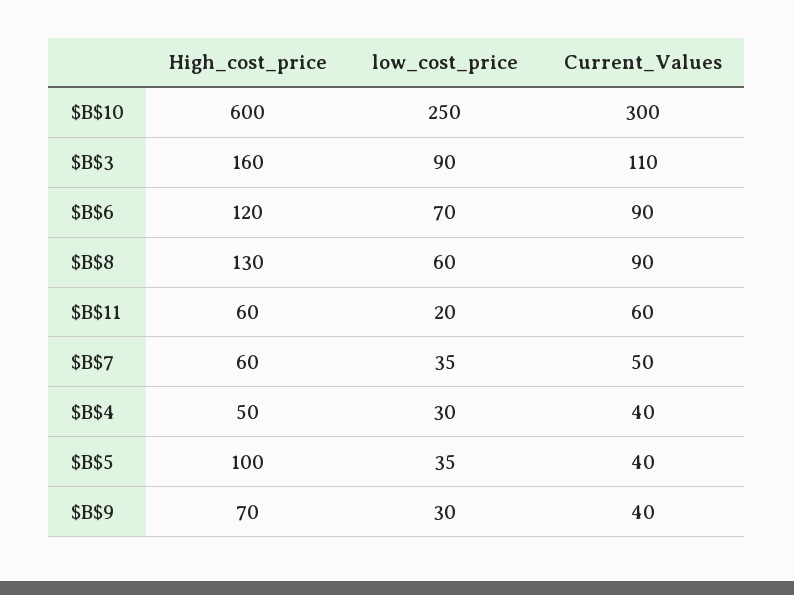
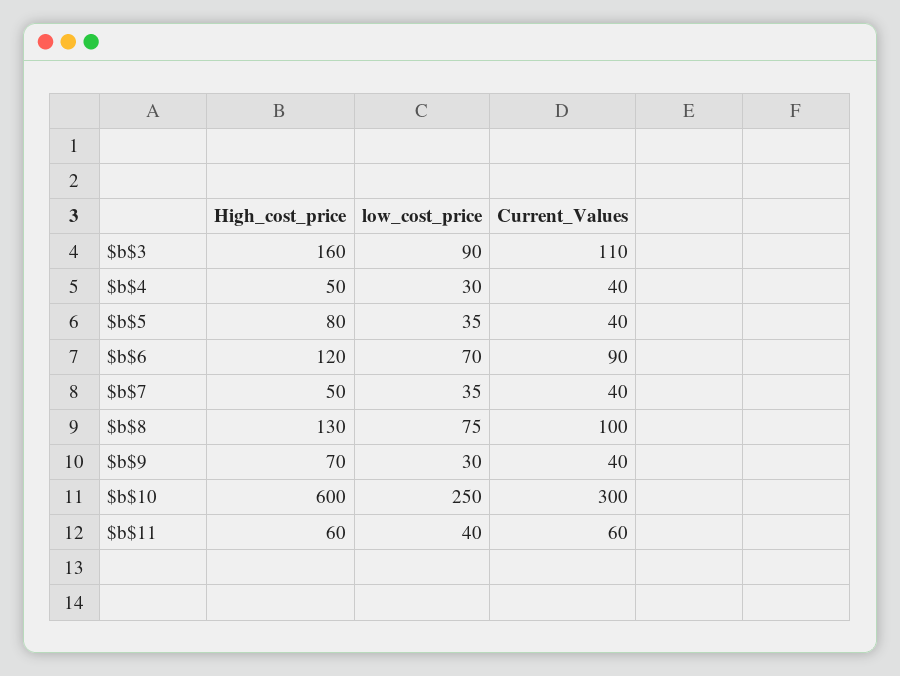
low_cost_price, $B$8: 60 -> 75
Current_Values, $B$8: 90 -> 100
low_cost_price, $B$11: 20 -> 40
High_cost_price, $B$7: 60 -> 50
Current_Values, $B$7: 50 -> 40
High_cost_price, $B$5: 100 -> 80

